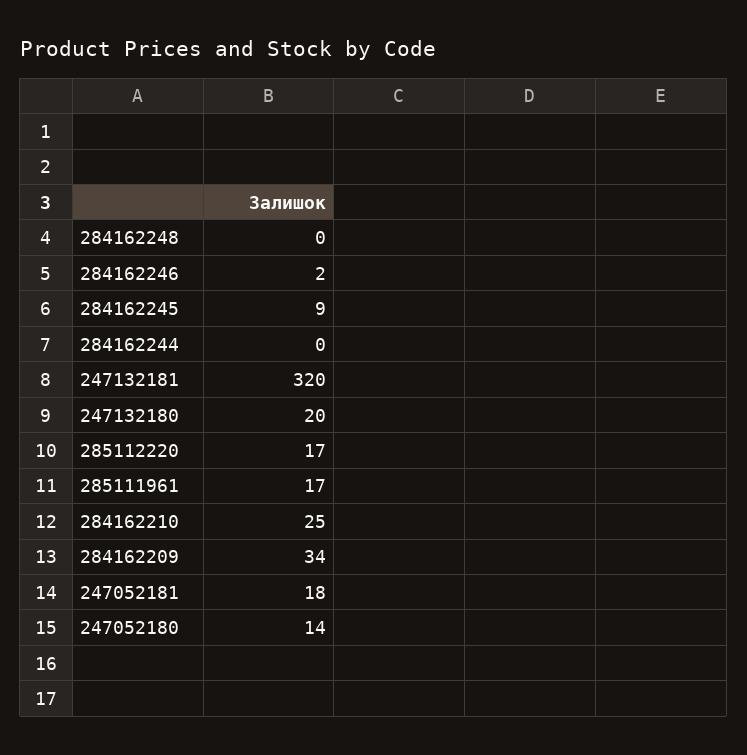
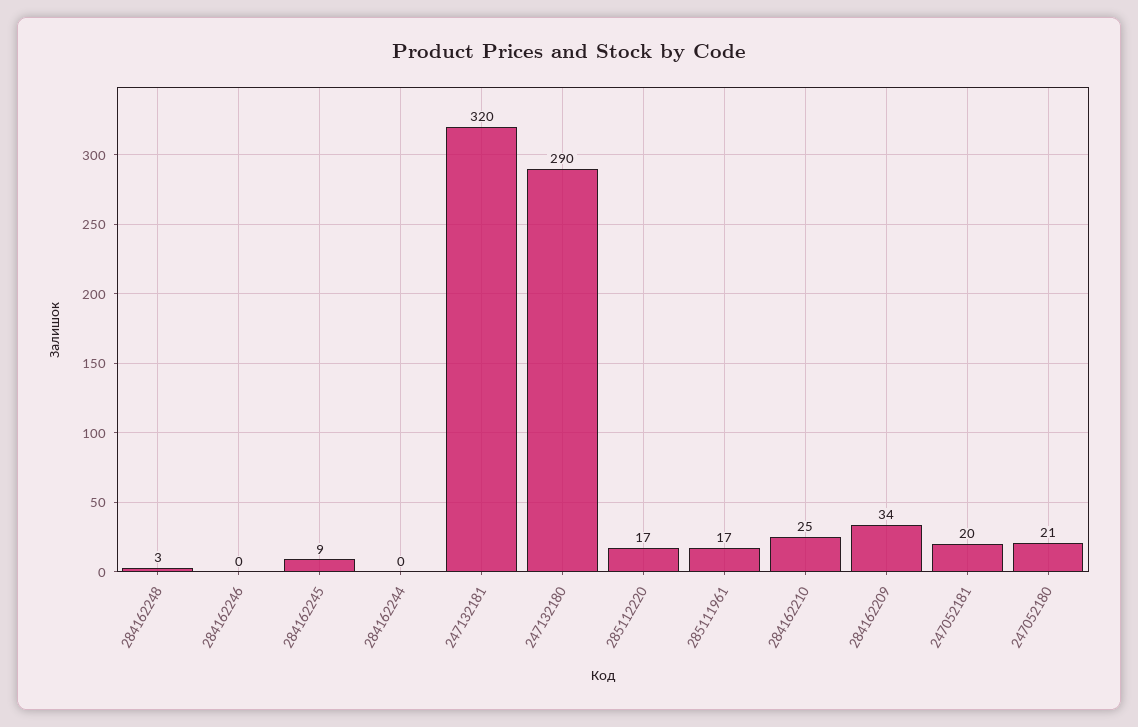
284162248: 0 -> 3
284162246: 2 -> 0
247132180: 20 -> 290
247052181: 18 -> 20
247052180: 14 -> 21

